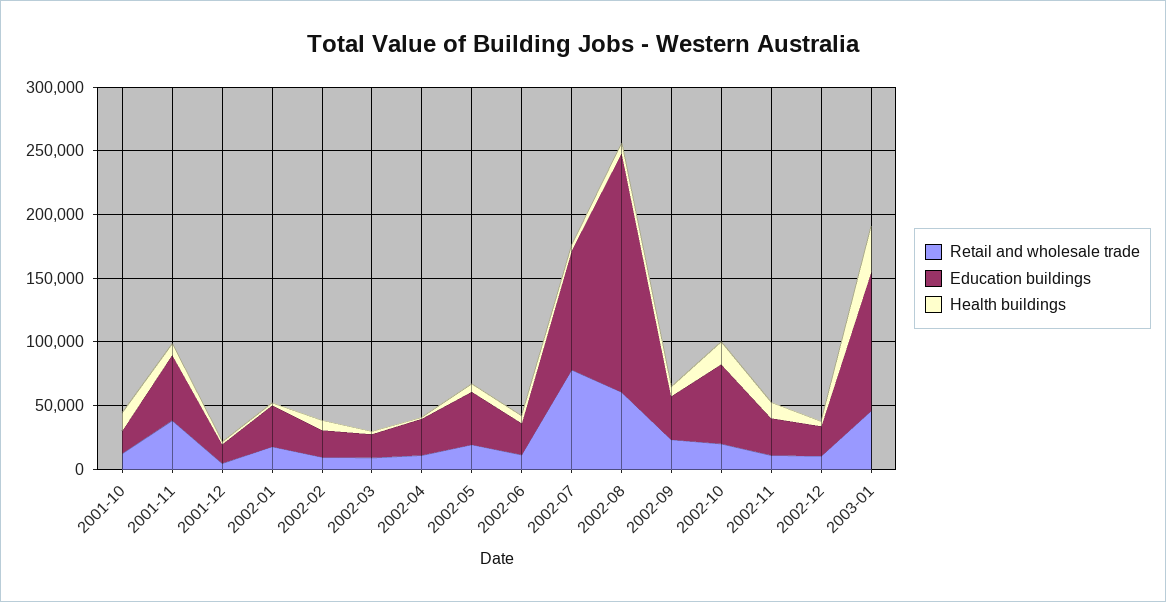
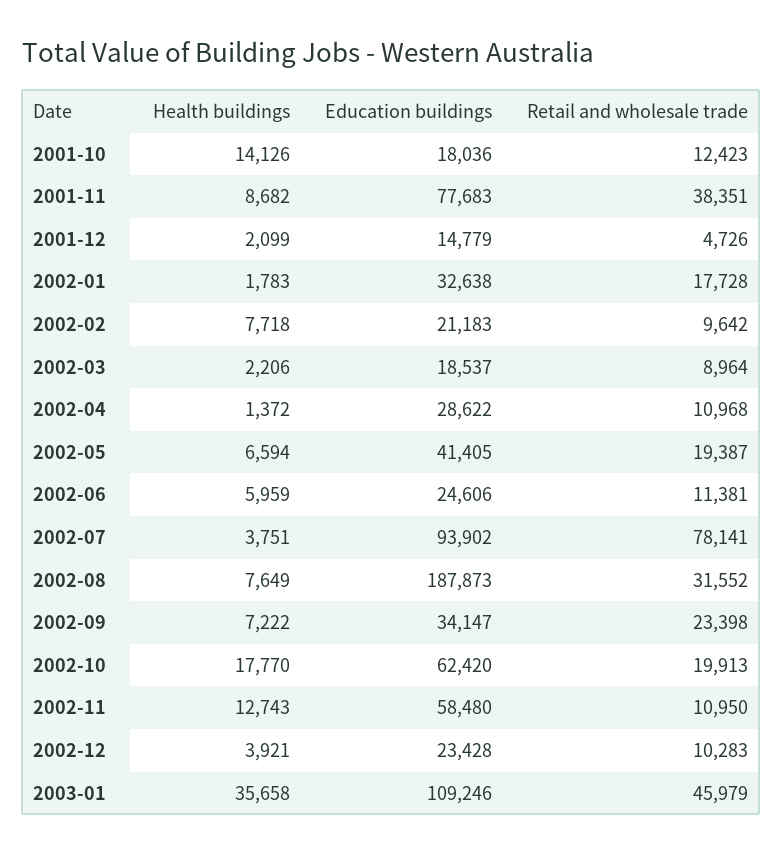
Education buildings, 2001-11: 50000 -> 77683
Retail and wholesale trade, 2002-08: 60000 -> 31552
Education buildings, 2002-11: 30000 -> 58480

